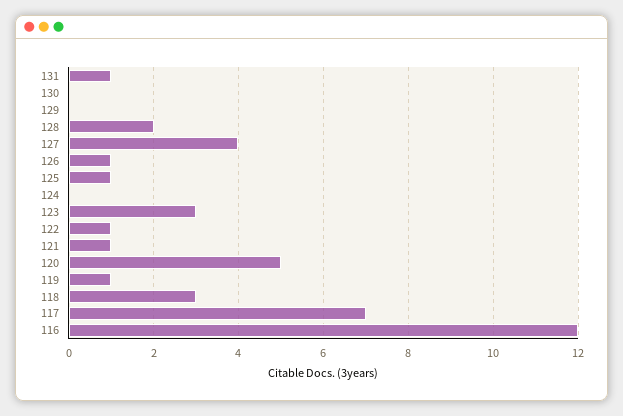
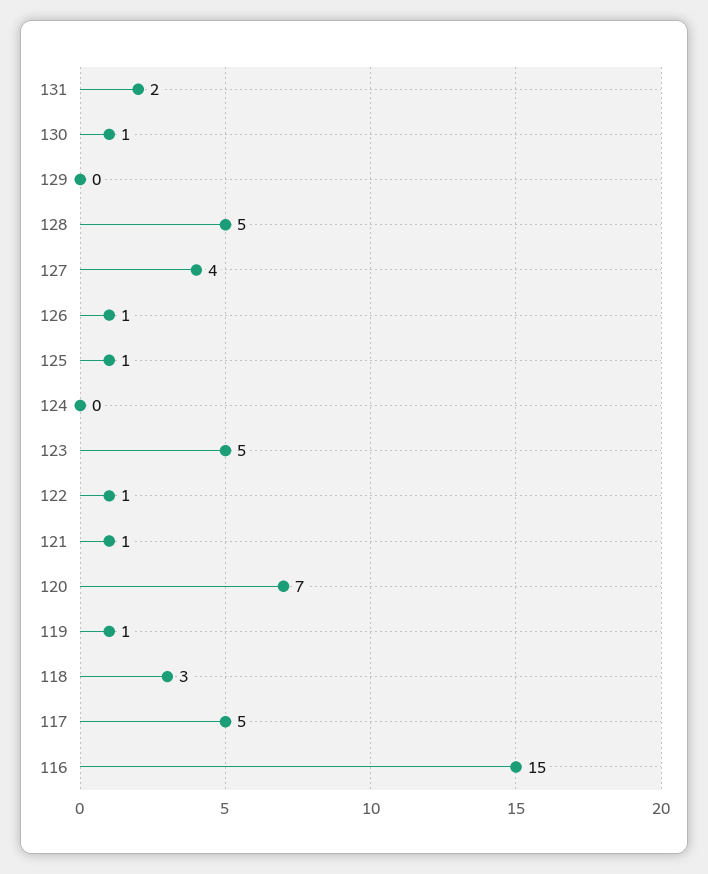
131: 1 -> 2
130: 0 -> 1
128: 2 -> 5
123: 3 -> 5
120: 5 -> 7
117: 7 -> 5
116: 12 -> 15

